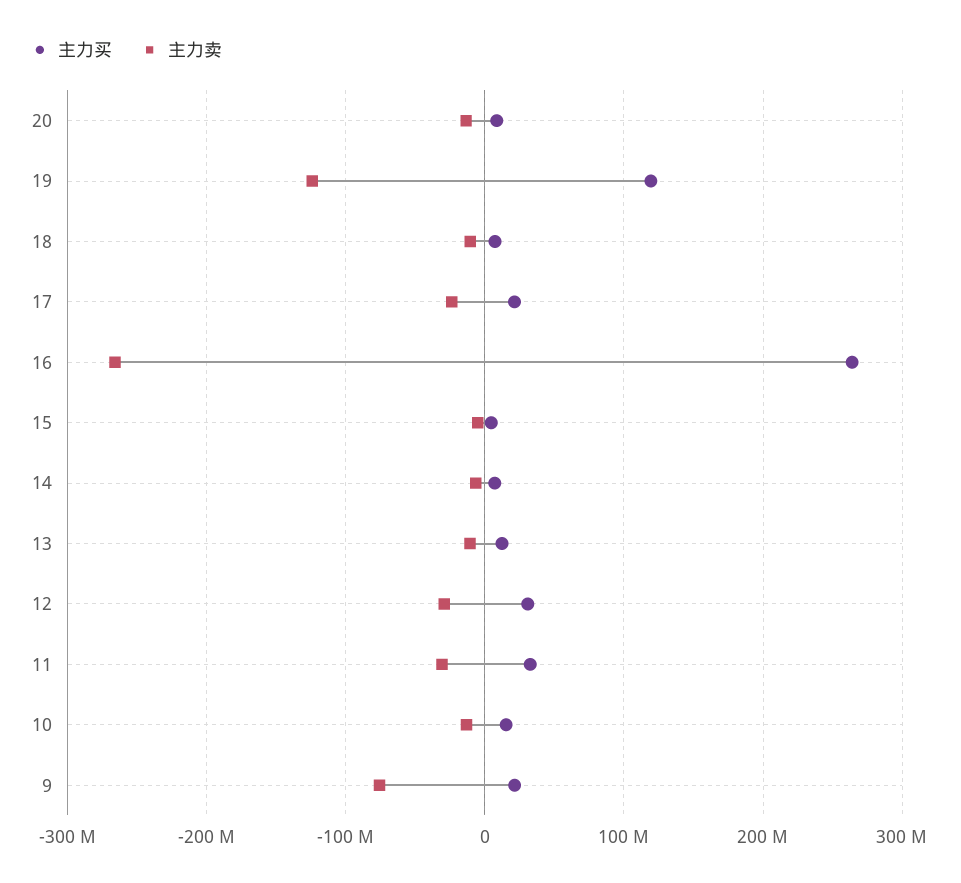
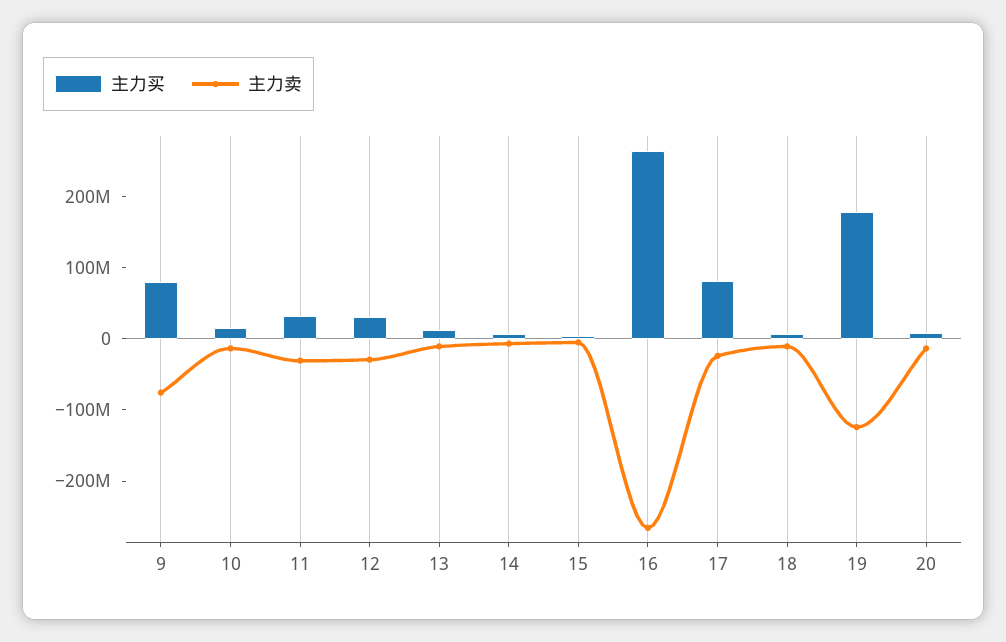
主力买, 19: 120000000 -> 180000000
主力买, 17: 20000000 -> 80000000
主力买, 9: 20000000 -> 80000000

